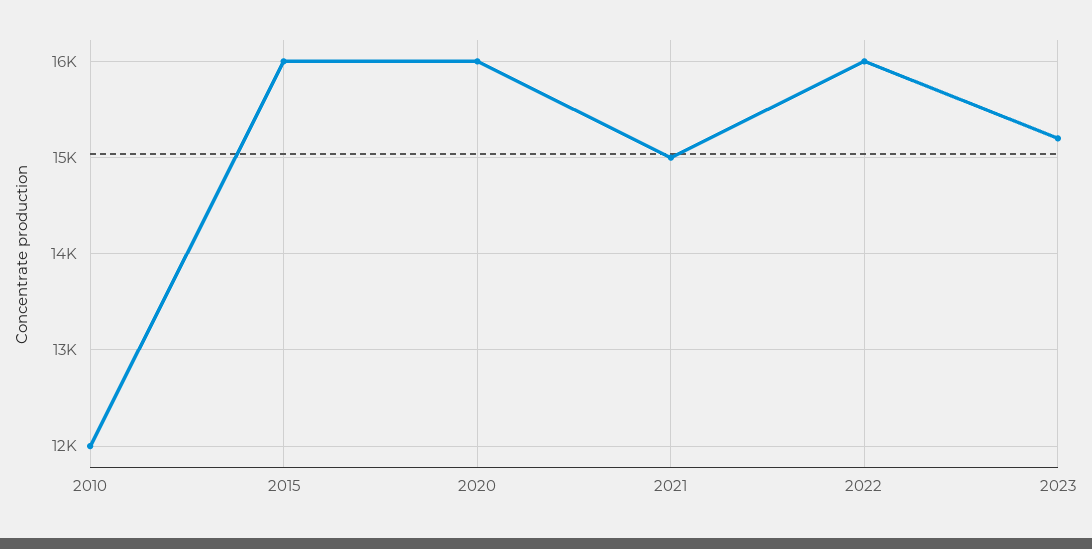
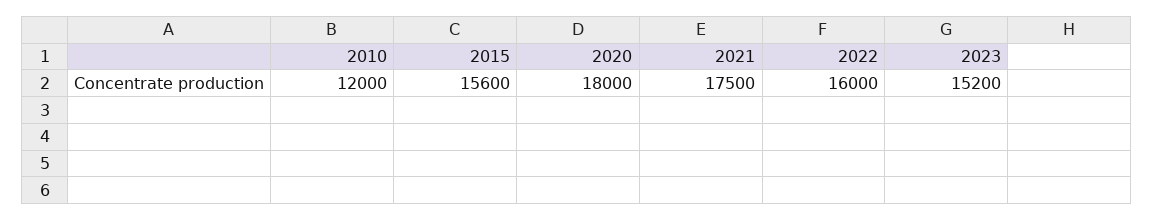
2015: 16000 -> 15600
2020: 16000 -> 18000
2021: 15000 -> 17500

